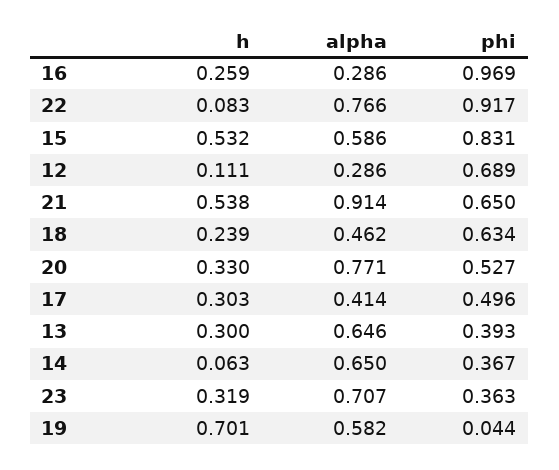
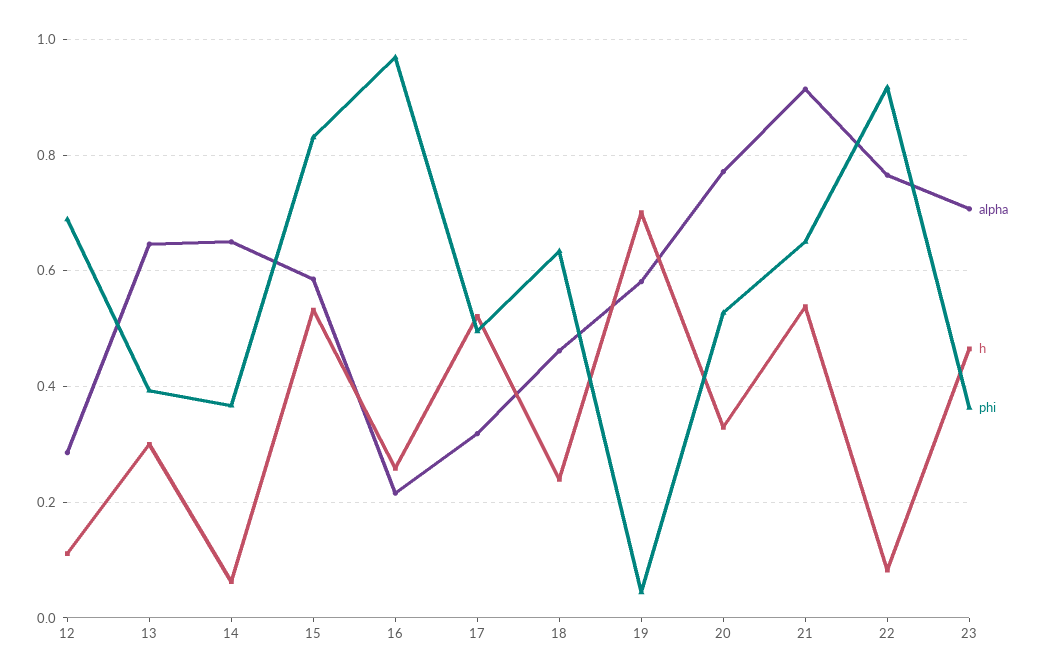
alpha, 16: 0.286 -> 0.22
h, 17: 0.303 -> 0.52
alpha, 17: 0.414 -> 0.32
h, 23: 0.319 -> 0.46

